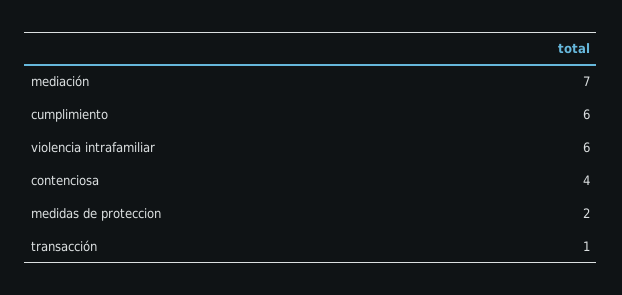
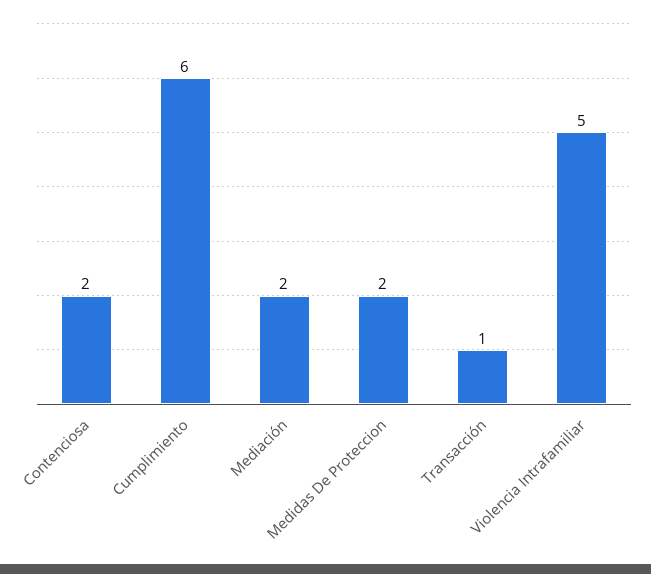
mediación: 7 -> 2
violencia intrafamiliar: 6 -> 5
contenciosa: 4 -> 2

